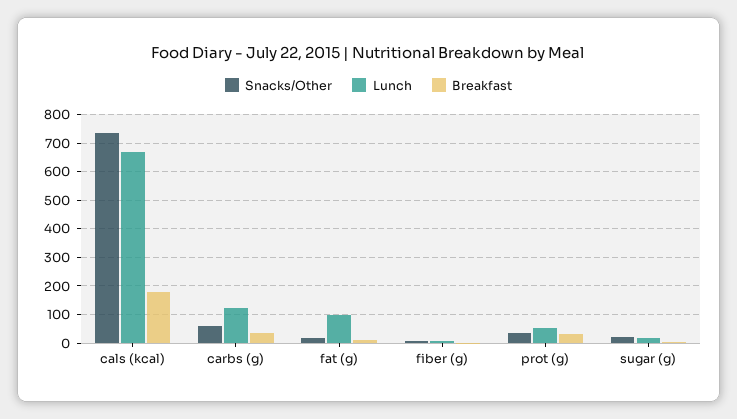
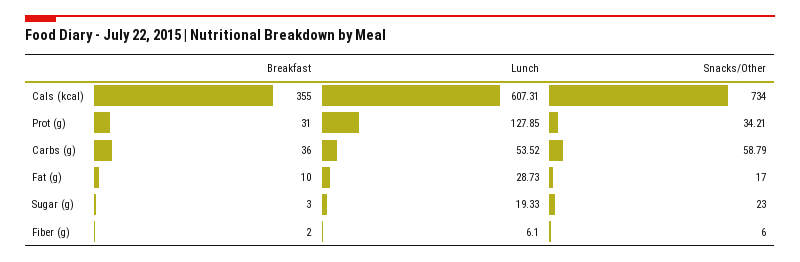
Lunch, cals (kcal): 675 -> 607.31
Breakfast, cals (kcal): 175 -> 355
Lunch, carbs (g): 125 -> 53.52
Lunch, fat (g): 100 -> 28.73
Lunch, prot (g): 50 -> 127.85

